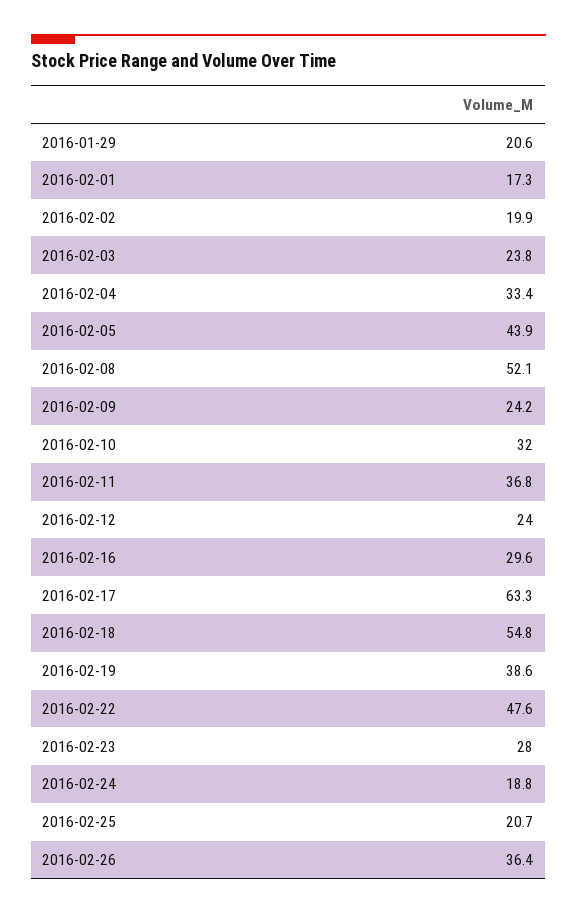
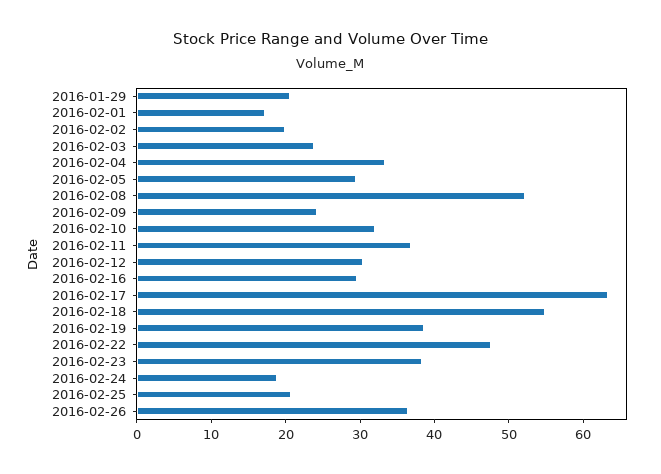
2016-02-05: 43.9 -> 30
2016-02-12: 24 -> 30
2016-02-23: 28 -> 38

